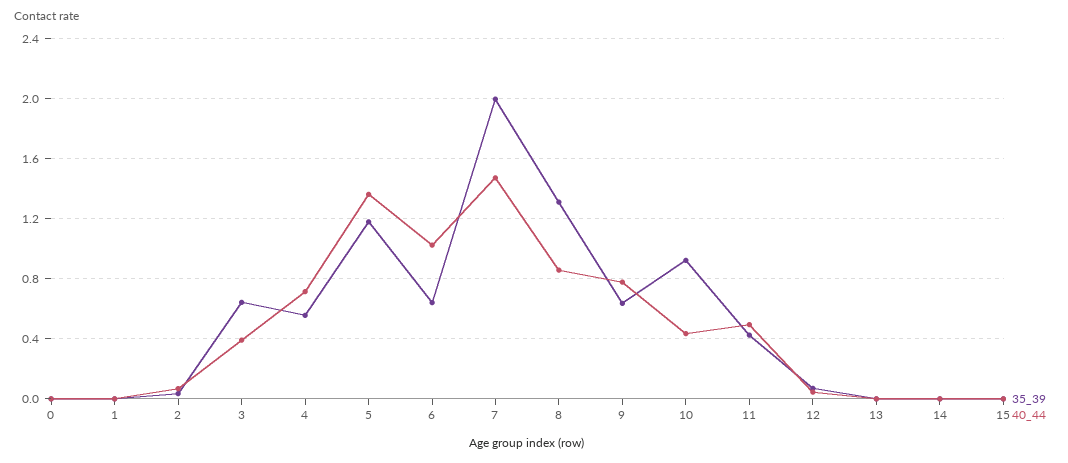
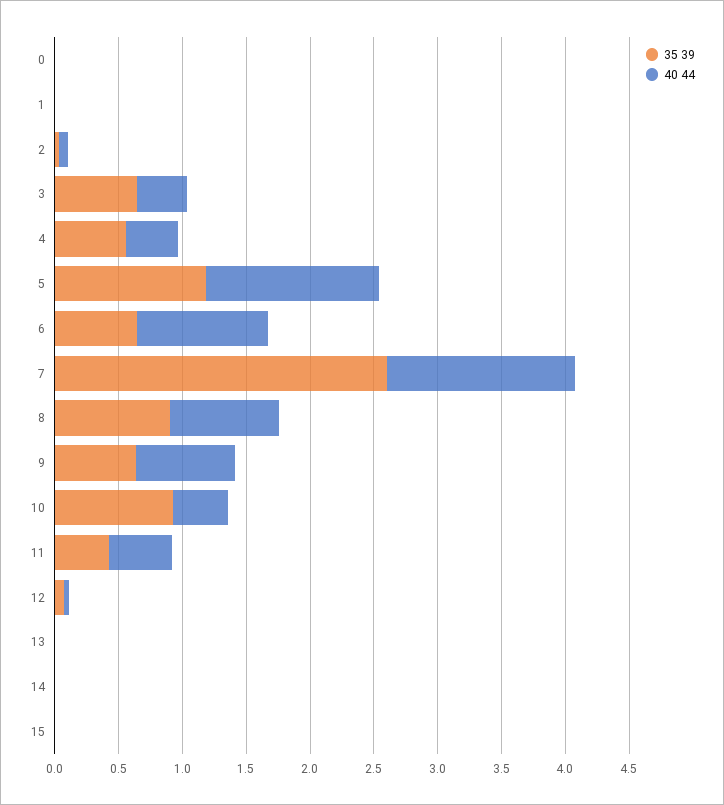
40_44, 4: 0.7 -> 0.4
35_39, 7: 2 -> 2.6
35_39, 8: 1.3 -> 0.9

